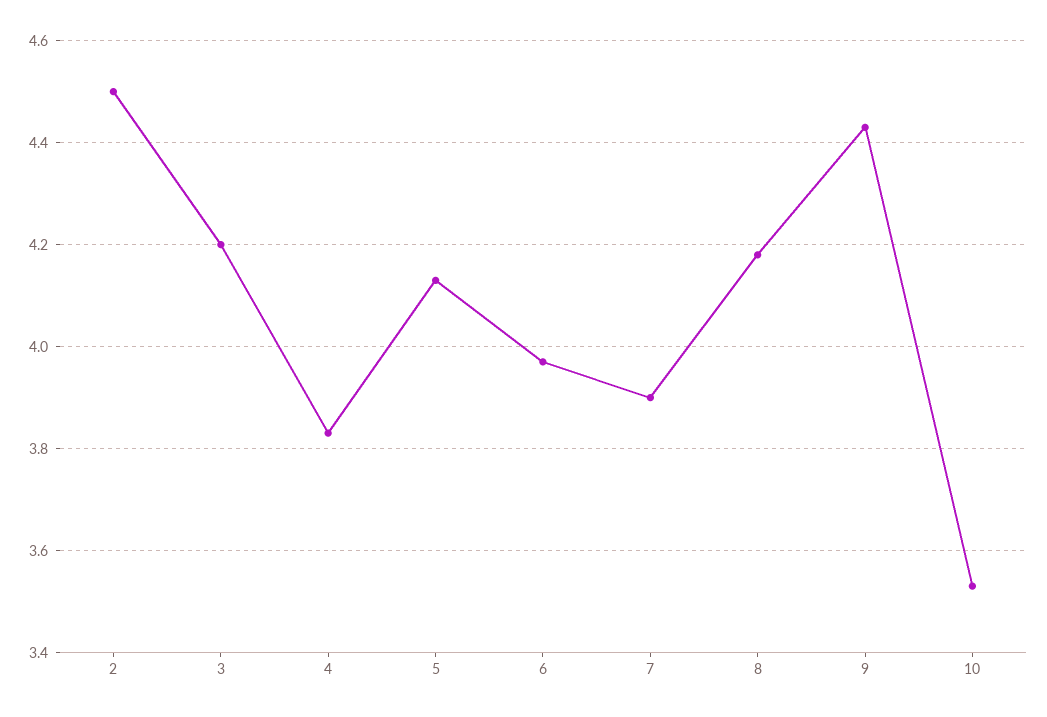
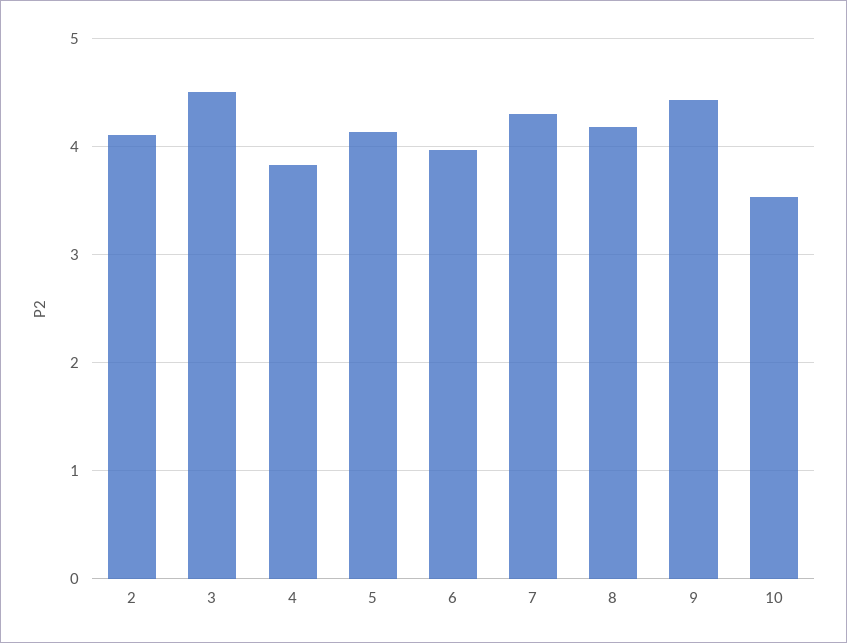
2: 4.5 -> 4.1
3: 4.2 -> 4.5
7: 3.9 -> 4.3

